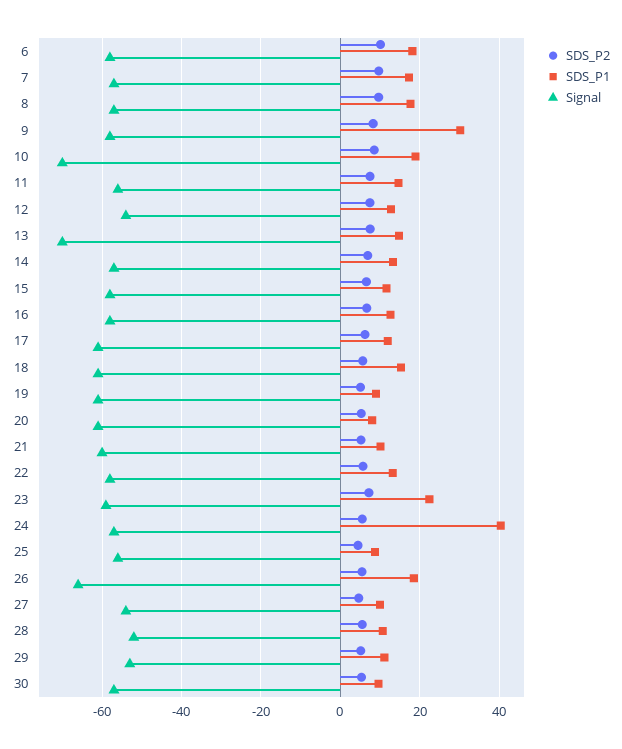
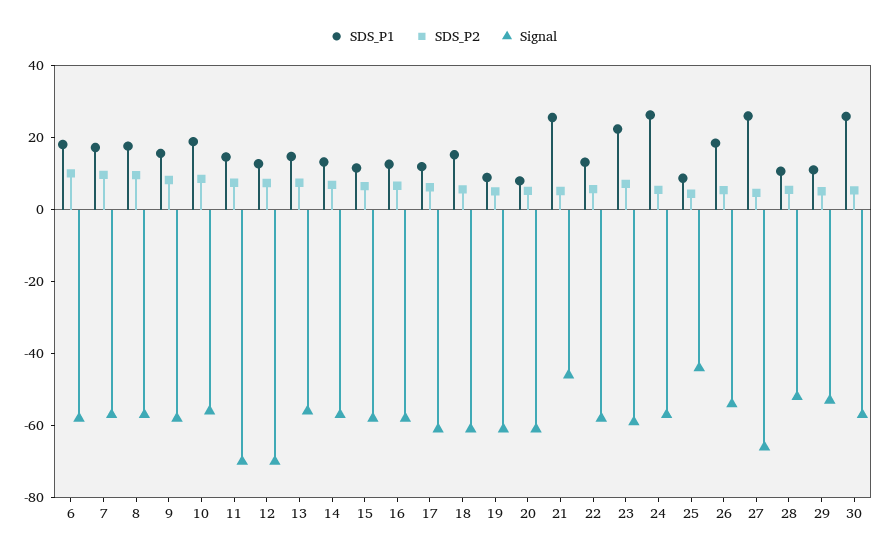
SDS_P1, 9: 30 -> 15
Signal, 10: -70 -> -55
Signal, 11: -56 -> -70
Signal, 12: -54 -> -70
Signal, 13: -70 -> -55
SDS_P1, 21: 10 -> 25
Signal, 21: -60 -> -45
SDS_P1, 24: 40 -> 25
Signal, 25: -56 -> -45
Signal, 26: -66 -> -55
SDS_P1, 27: 10 -> 25
Signal, 27: -54 -> -65
SDS_P1, 30: 10 -> 25

